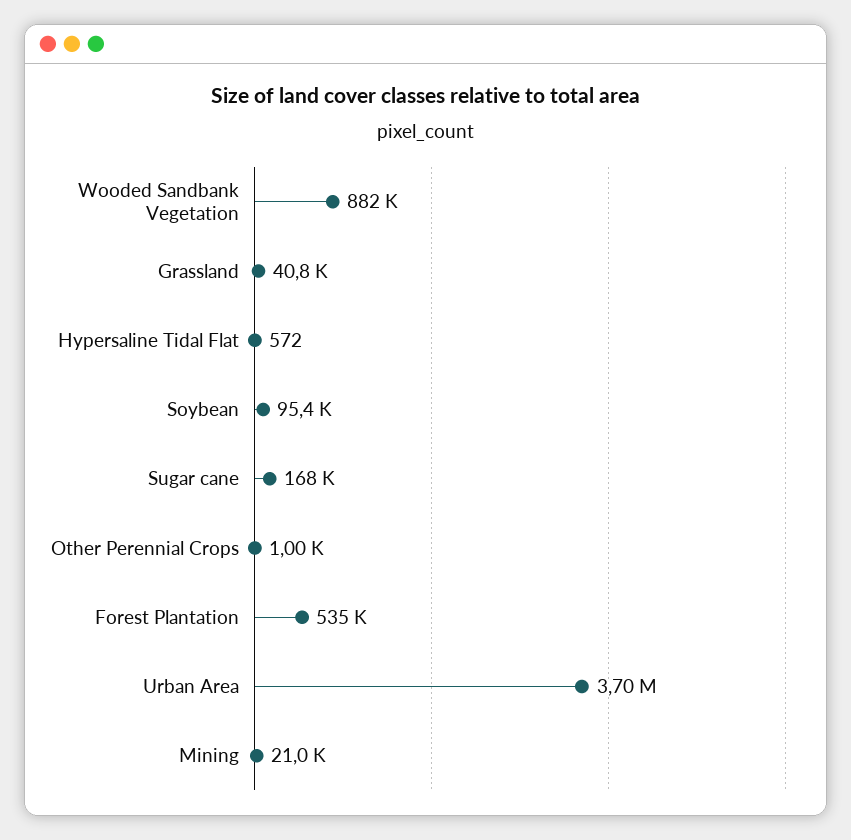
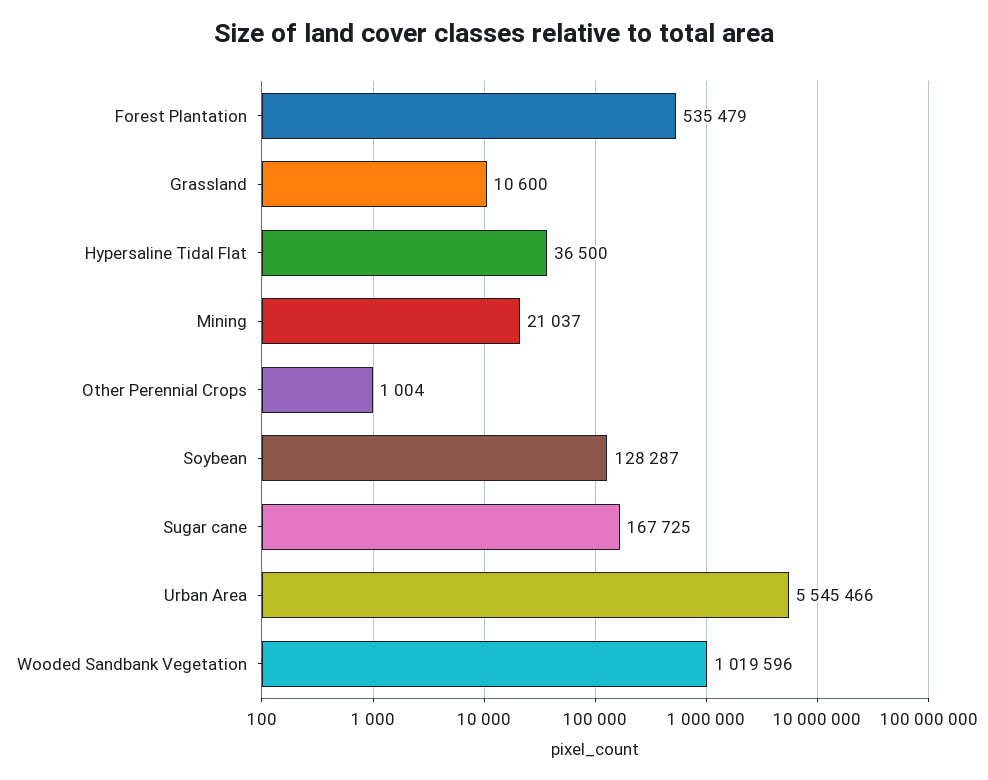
Wooded Sandbank Vegetation: 882000 -> 1019596
Grassland: 40800 -> 10600
Hypersaline Tidal Flat: 572 -> 36500
Soybean: 95400 -> 128287
Urban Area: 3700000 -> 5545466

